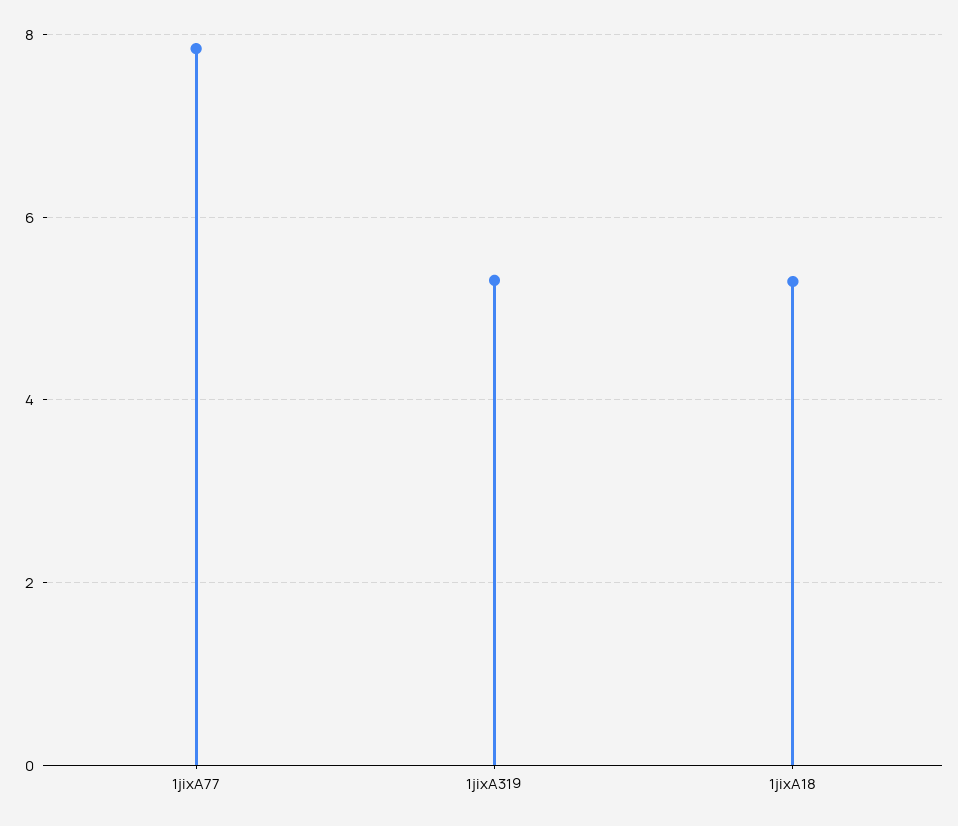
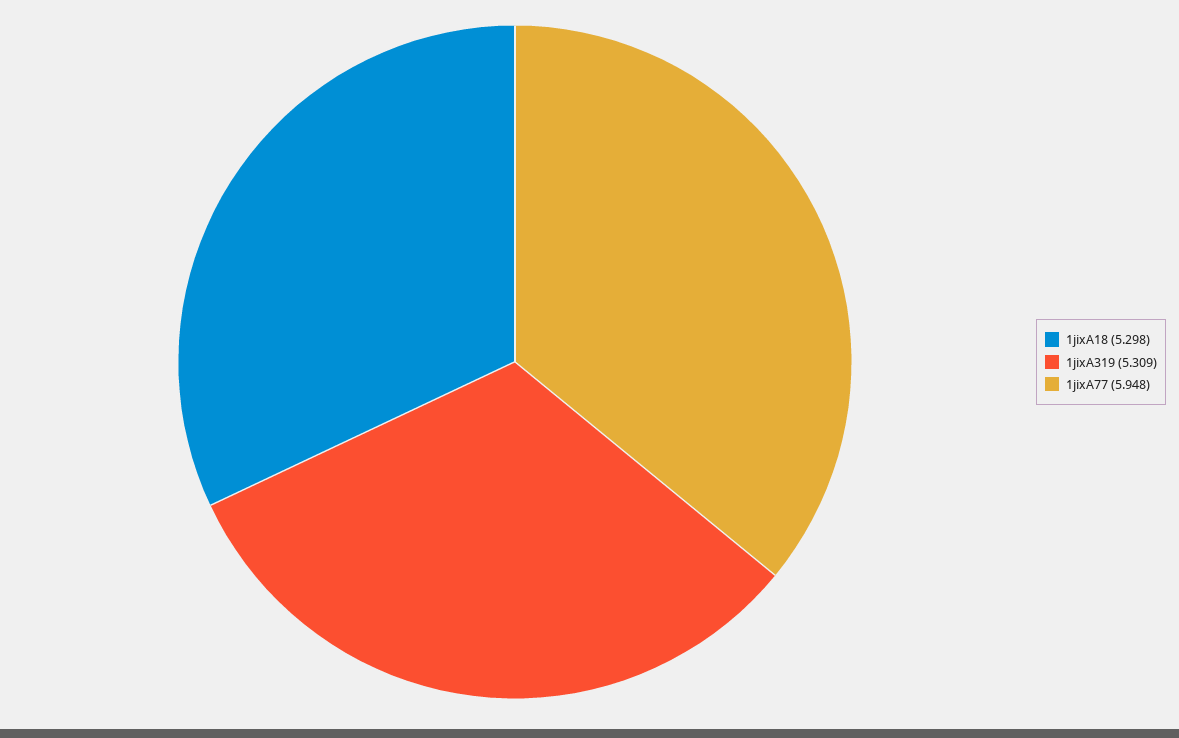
1jixA77: 7.8 -> 5.948

